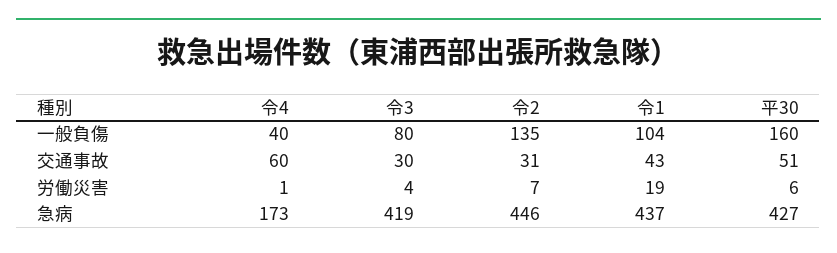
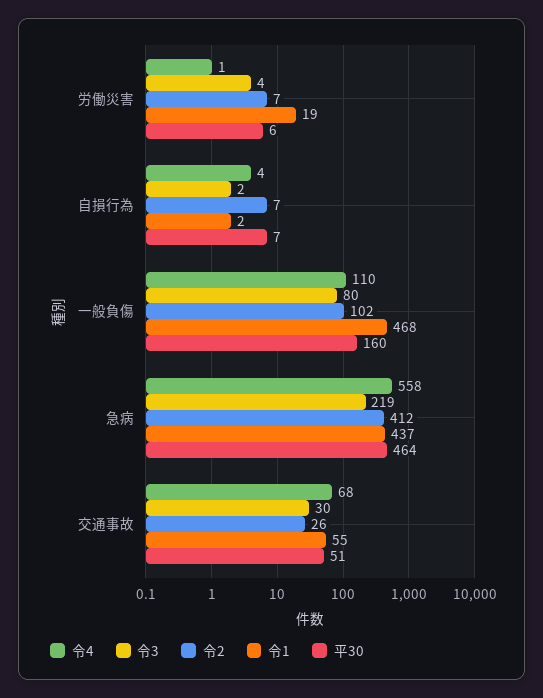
令4, 一般負傷: 40 -> 110
令2, 一般負傷: 135 -> 102
令1, 一般負傷: 104 -> 468
令4, 交通事故: 60 -> 68
令2, 交通事故: 31 -> 26
令1, 交通事故: 43 -> 55
令4, 急病: 173 -> 558
令3, 急病: 419 -> 219
令2, 急病: 446 -> 412
平30, 急病: 427 -> 464
令4, 自損行為: none -> 4
令3, 自損行為: none -> 2
令2, 自損行為: none -> 7
令1, 自損行為: none -> 2
平30, 自損行為: none -> 7

